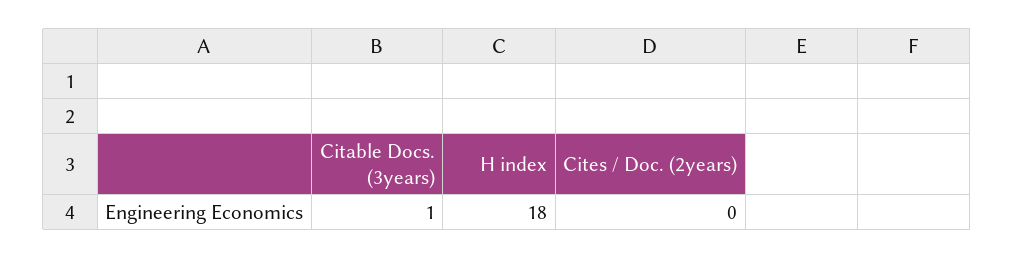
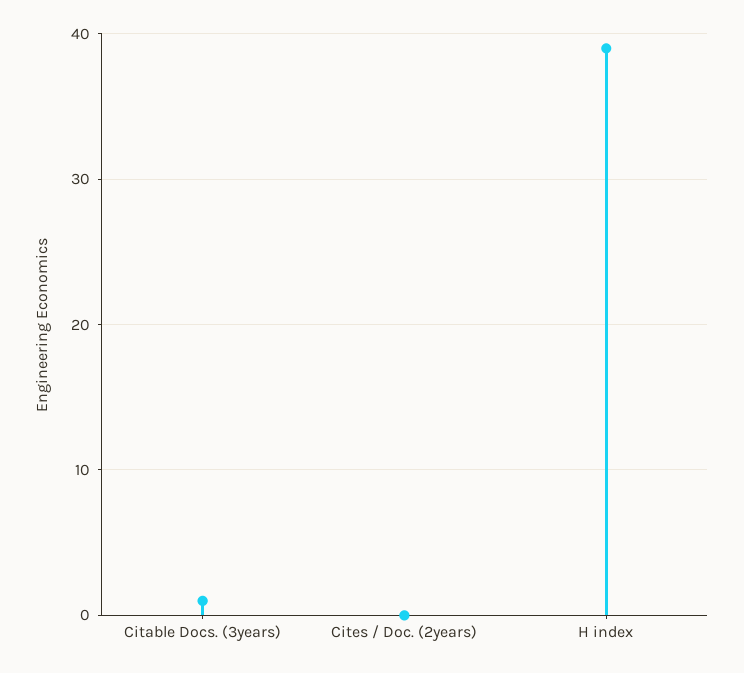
H index: 18 -> 39

